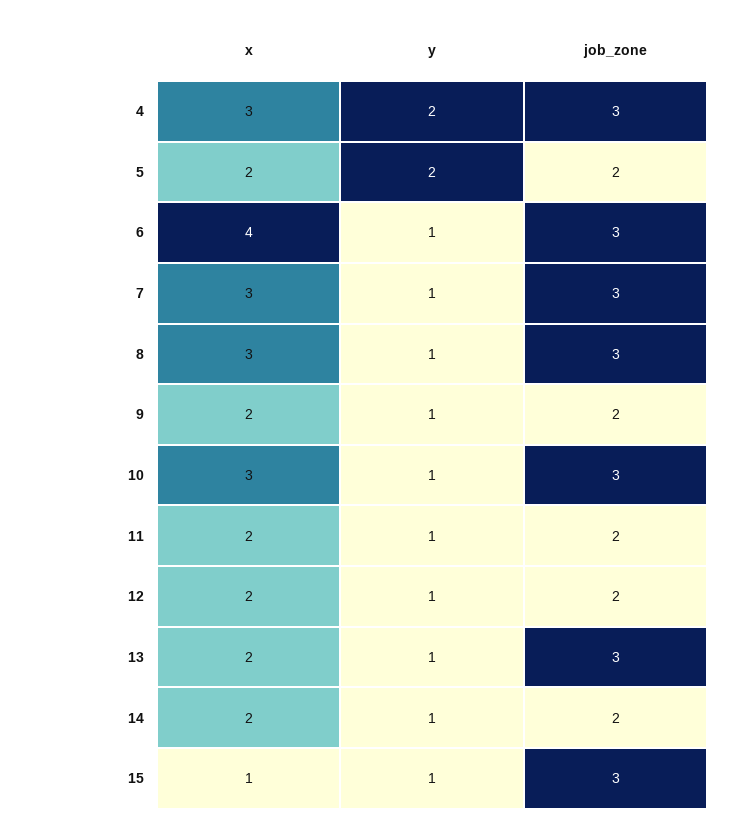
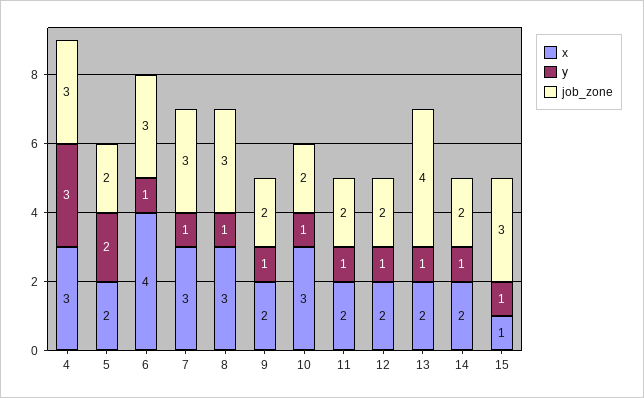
y, 4: 2 -> 3
job_zone, 10: 3 -> 2
job_zone, 13: 3 -> 4

